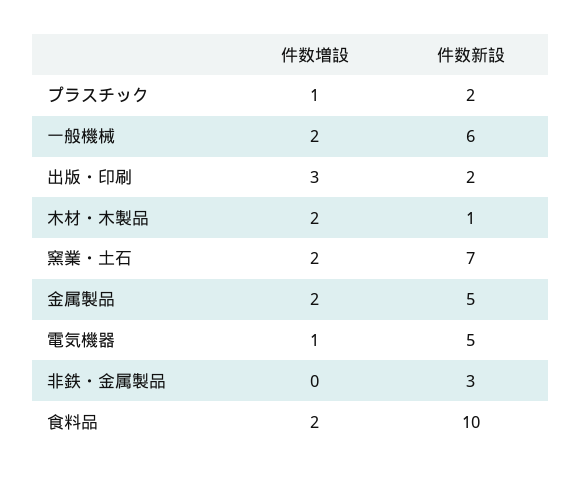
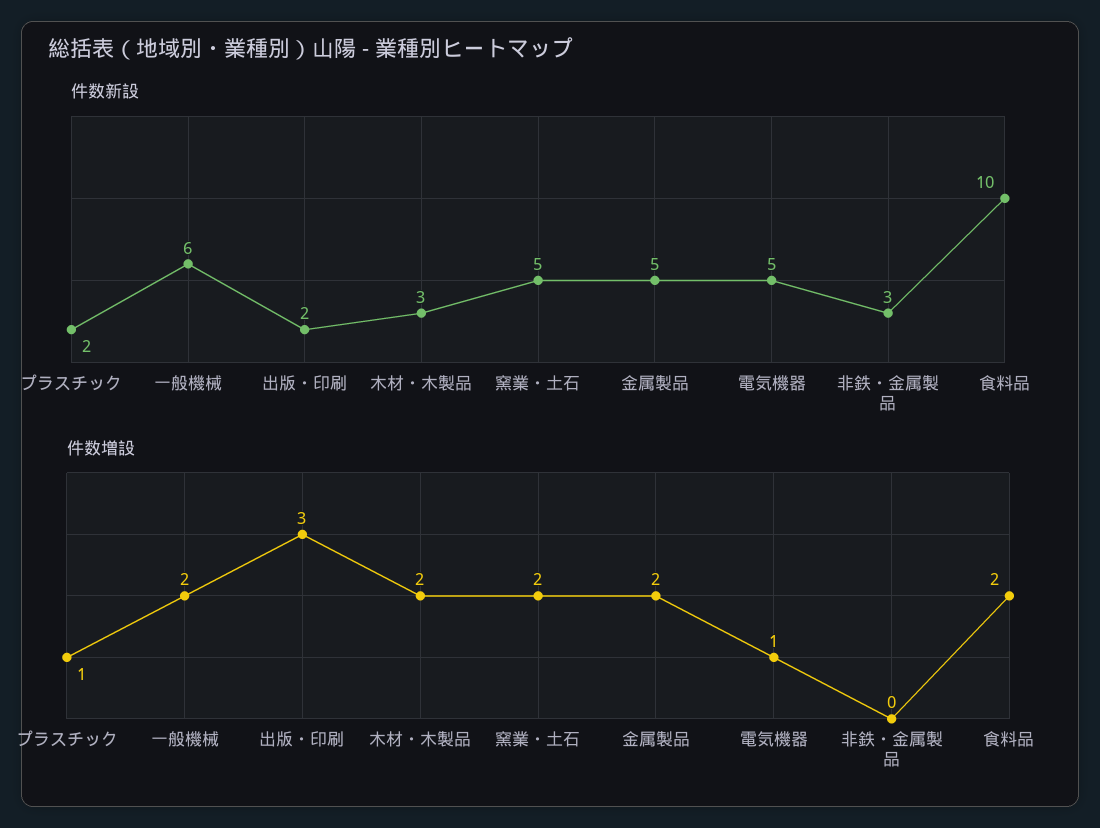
件数新設, 木材・木製品: 1 -> 3
件数新設, 窯業・土石: 7 -> 5

